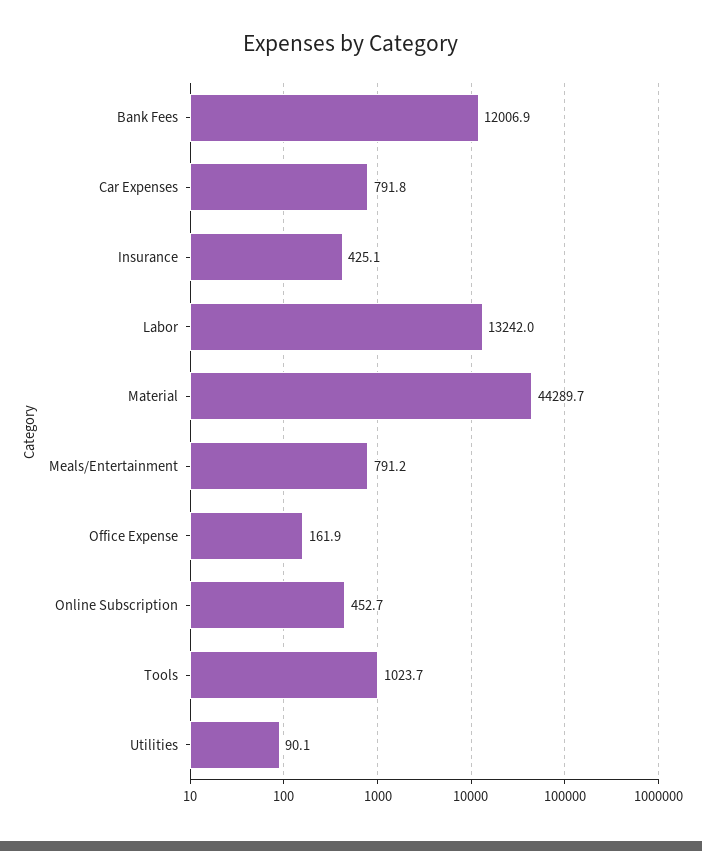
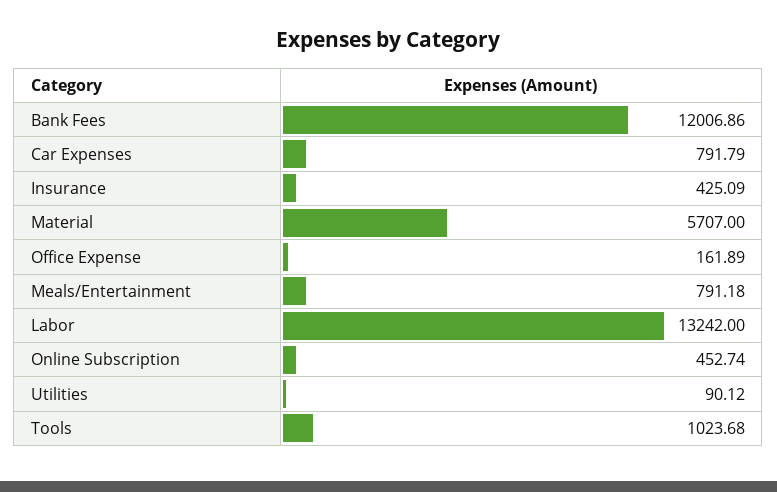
Material: 44289.7 -> 5707

